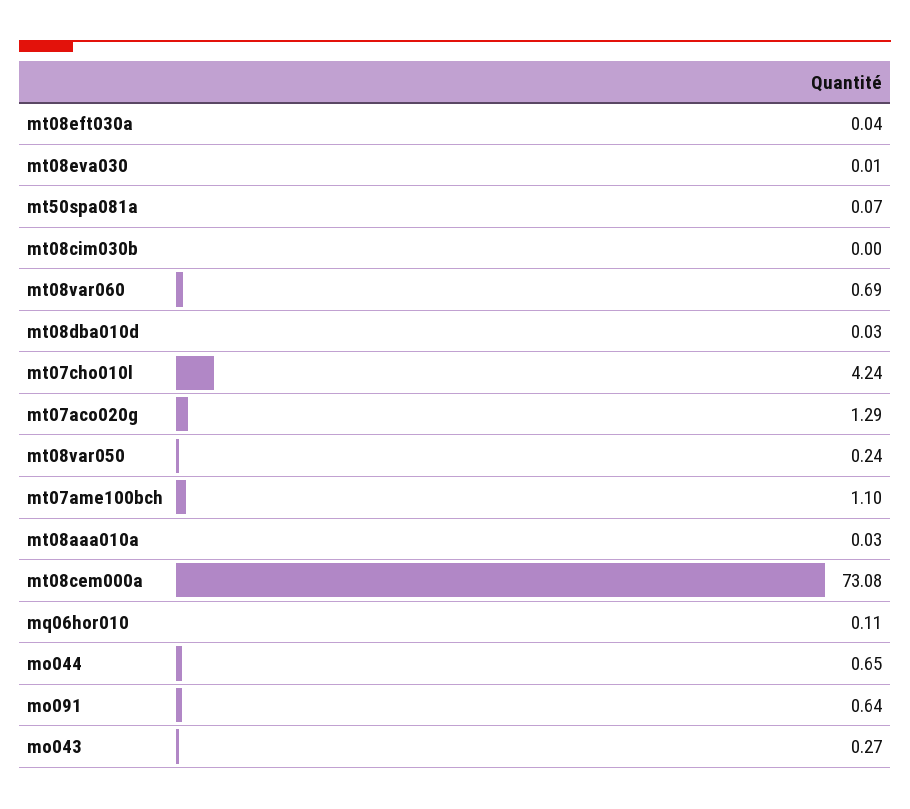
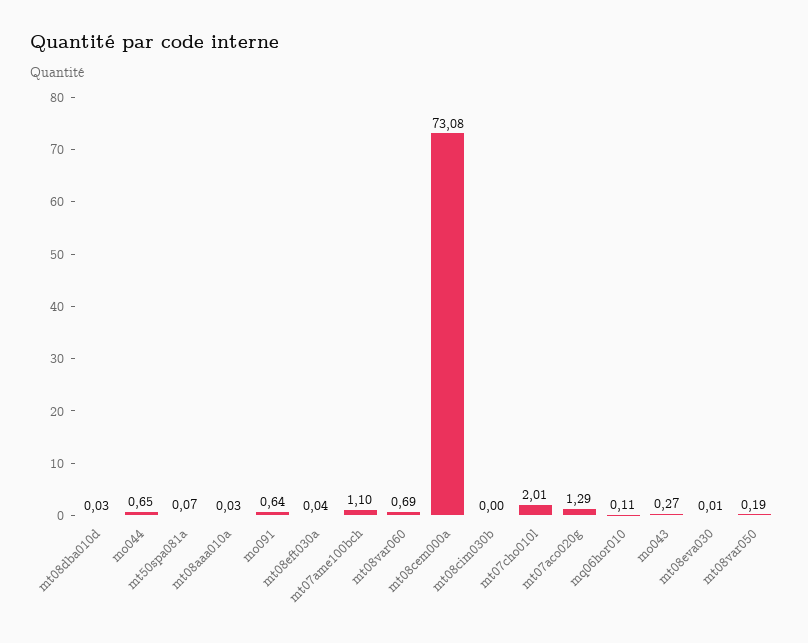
mt07cho010l: 4.24 -> 2.01
mt08var050: 0.24 -> 0.19

